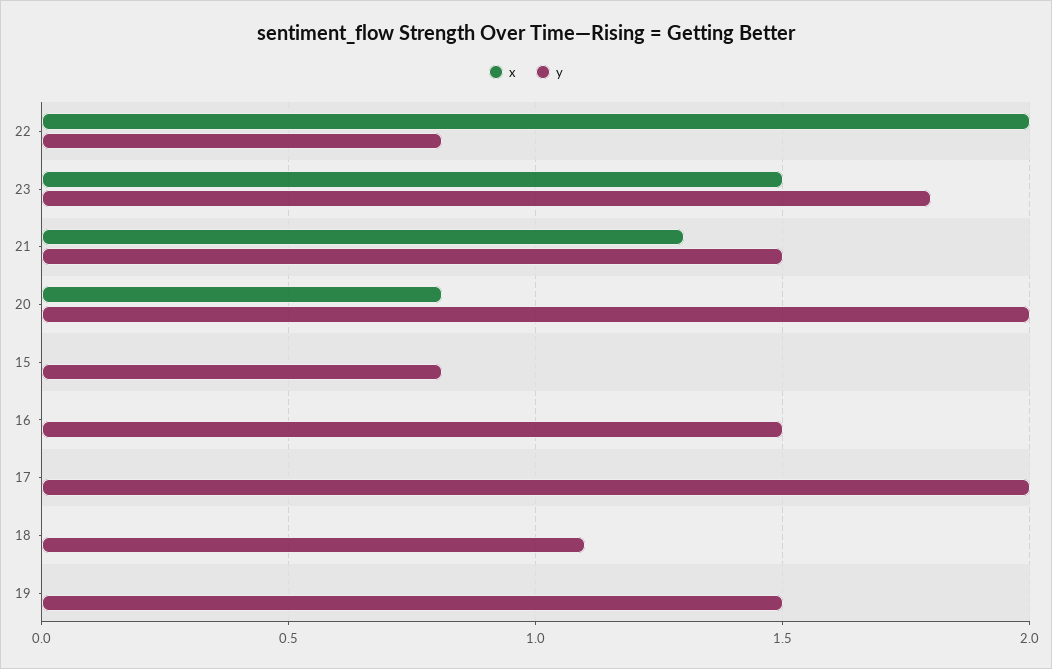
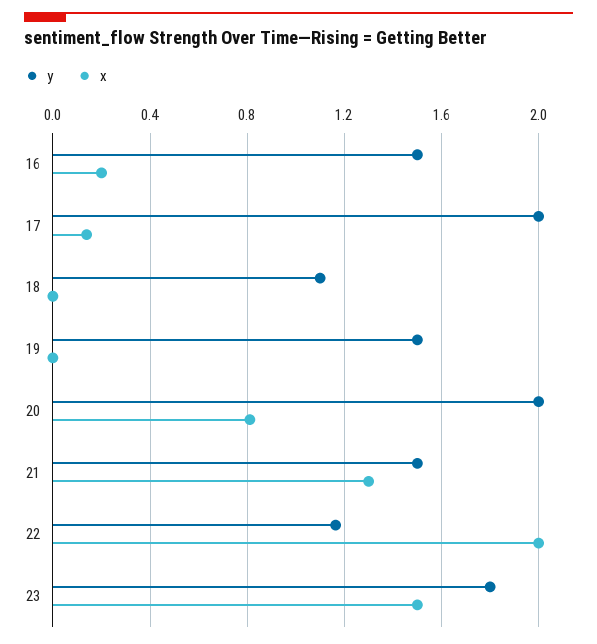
y, 22: 0.8 -> 1.15
x, 15: 0 -> none
y, 15: 0.8 -> none
x, 16: 0 -> 0.2
x, 17: 0 -> 0.15

